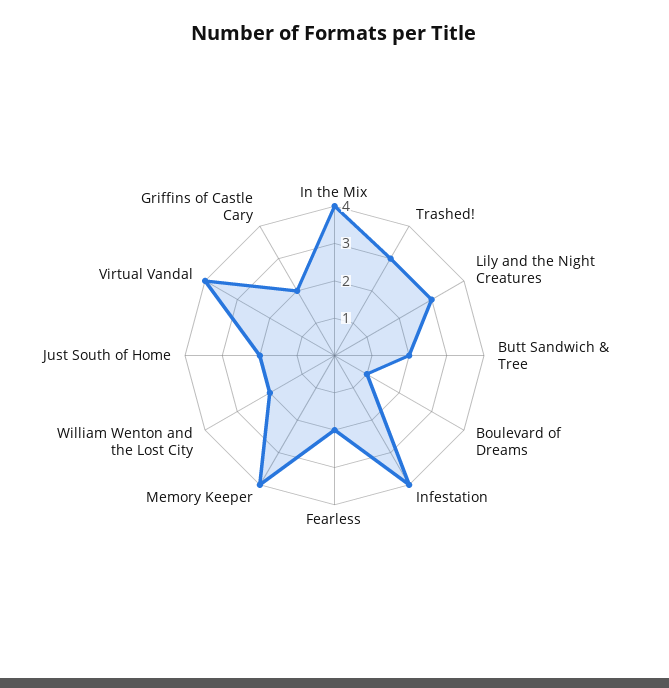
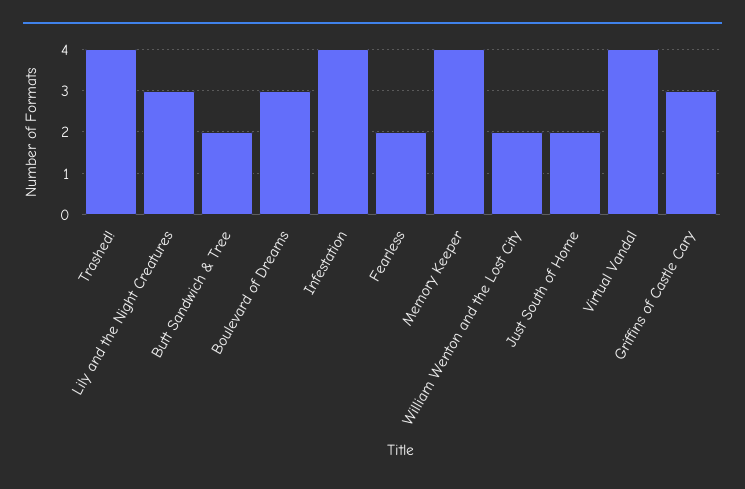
In the Mix: 4 -> none
Trashed!: 3 -> 4
Boulevard of Dreams: 1 -> 3
Griffins of Castle Cary: 2 -> 3

